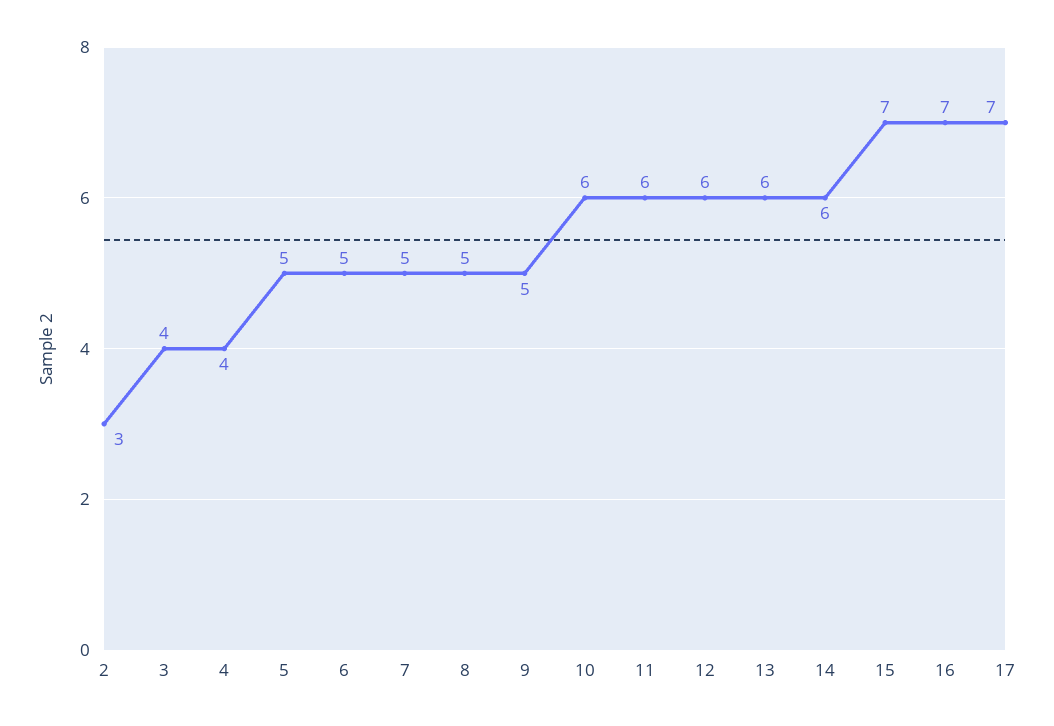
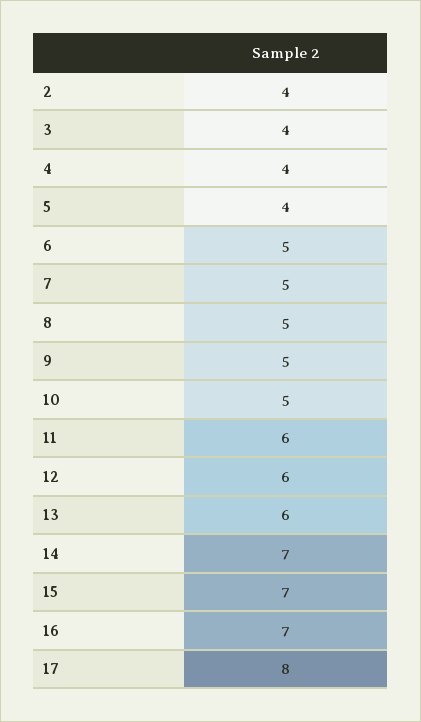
2: 3 -> 4
5: 5 -> 4
10: 6 -> 5
14: 6 -> 7
17: 7 -> 8

